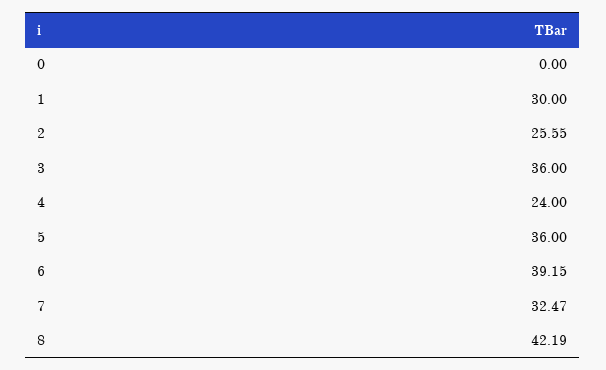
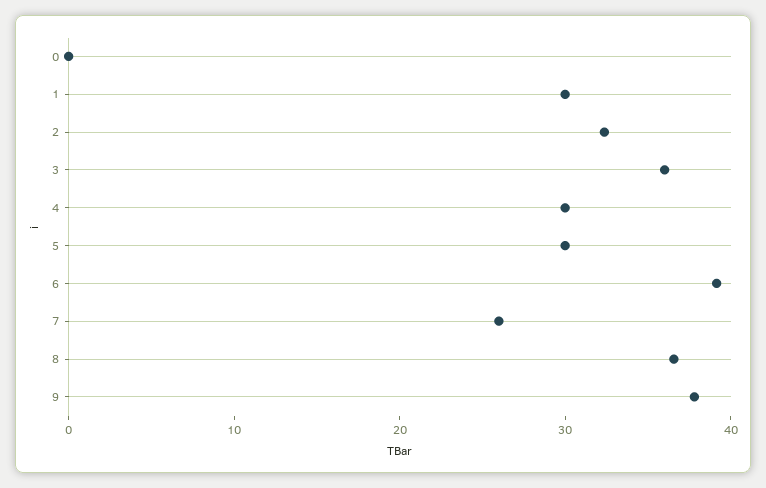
2: 25.55 -> 32
4: 24 -> 30
5: 36 -> 30
7: 32.47 -> 26
8: 42.19 -> 36
9: none -> 38

